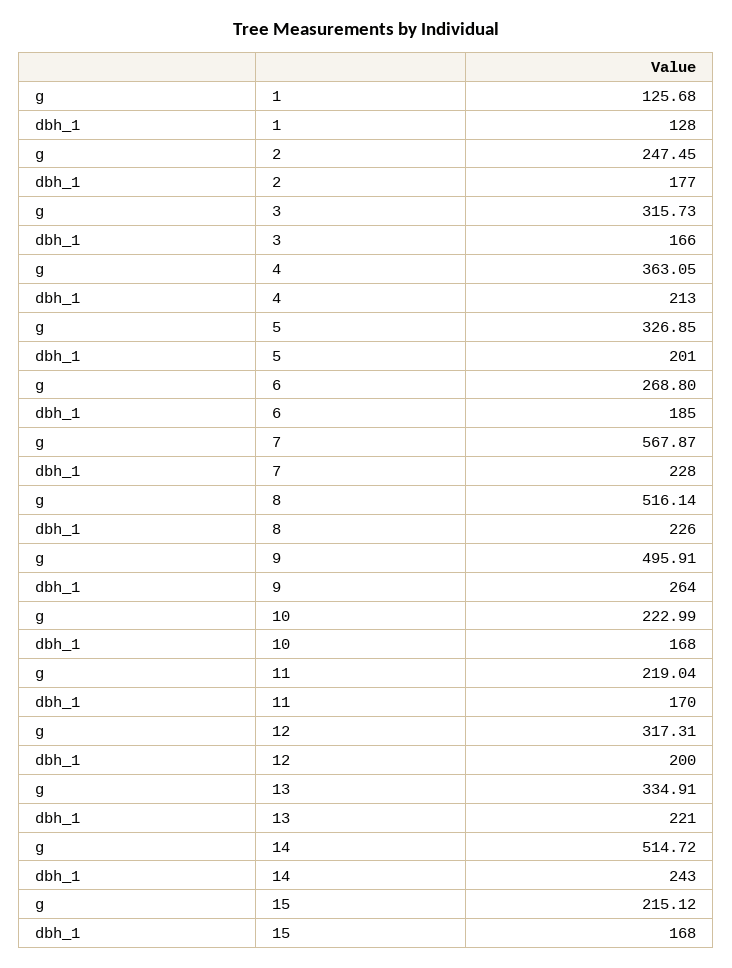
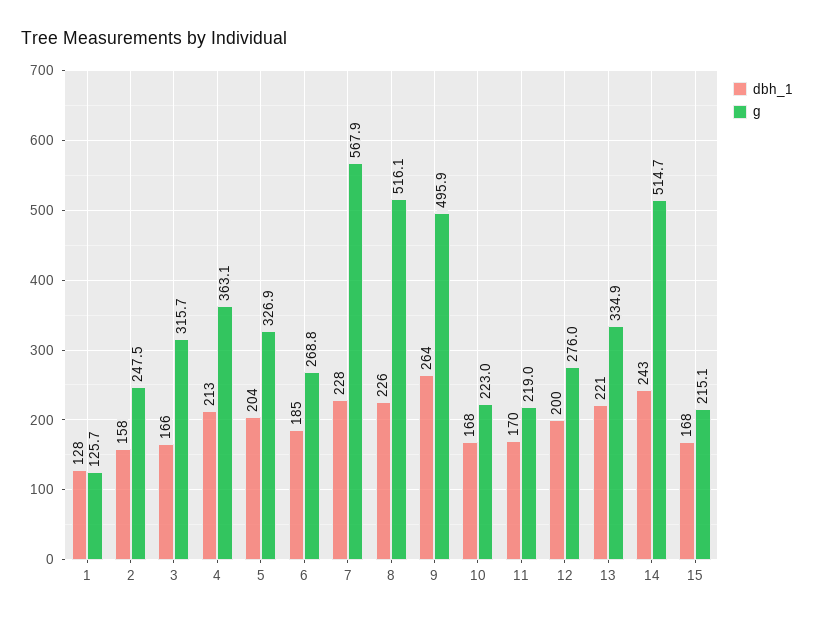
dbh_1, 2: 177 -> 158
dbh_1, 5: 201 -> 204
g, 12: 317.31 -> 276

